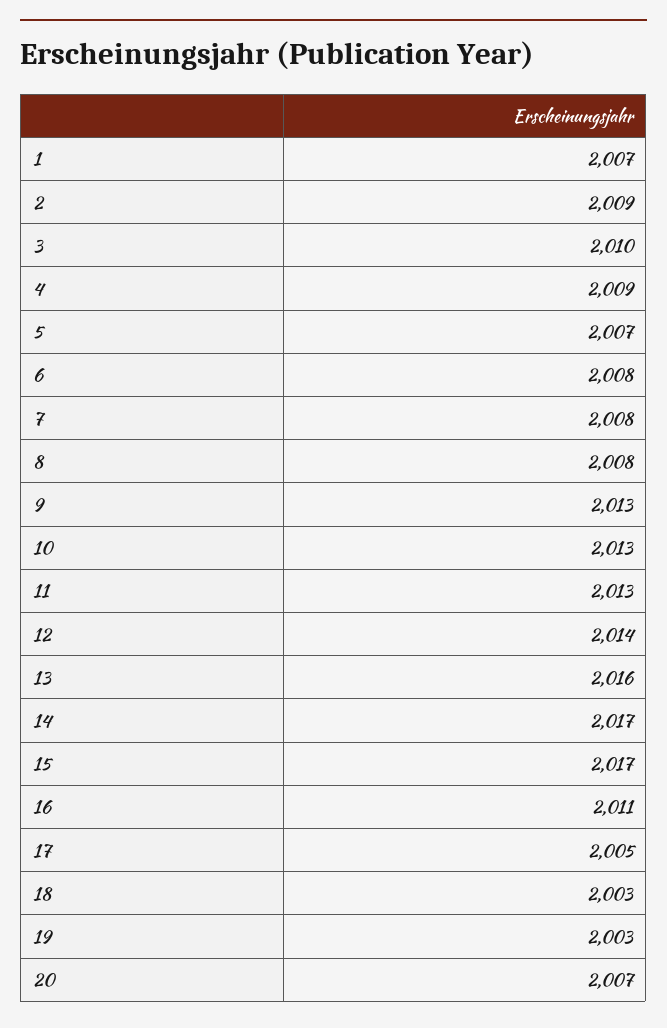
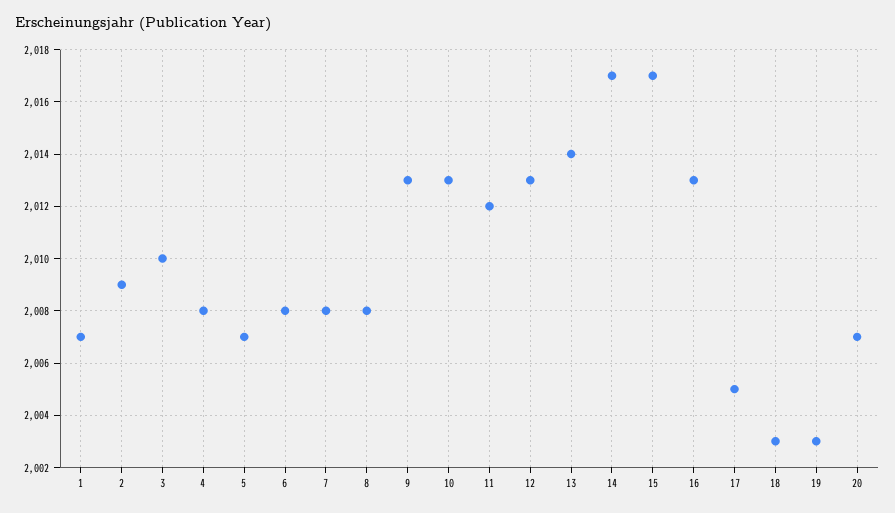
4: 2009 -> 2008
11: 2013 -> 2012
12: 2014 -> 2013
13: 2016 -> 2014
16: 2011 -> 2013

